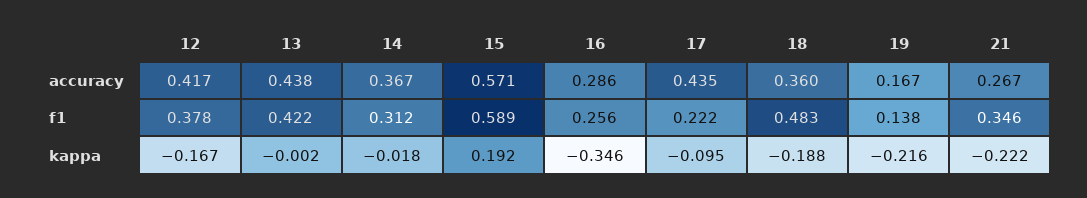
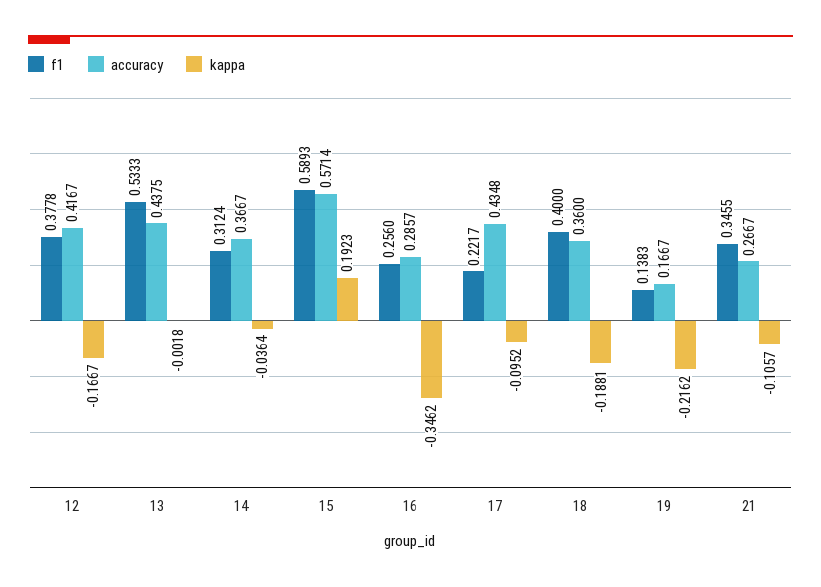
f1, 13: 0.422 -> 0.5333
f1, 18: 0.483 -> 0.4
kappa, 14: -0.018 -> -0.0364
kappa, 21: -0.222 -> -0.1057

